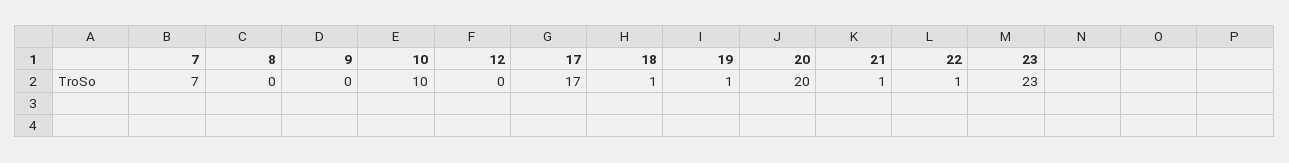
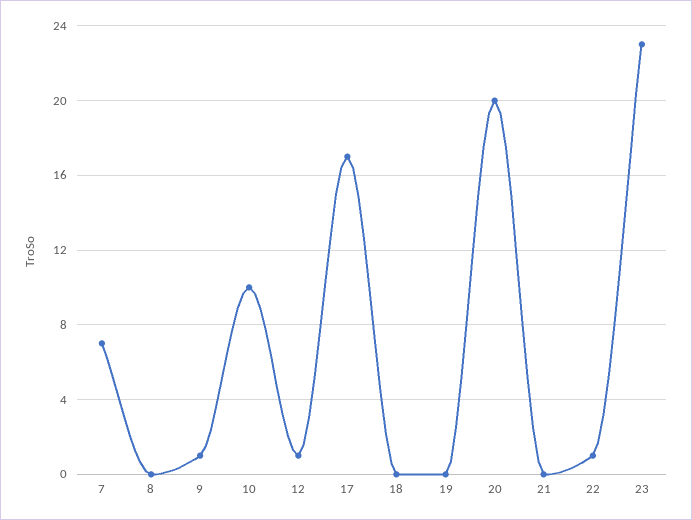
9: 0 -> 1
12: 0 -> 1
18: 1 -> 0
19: 1 -> 0
21: 1 -> 0

